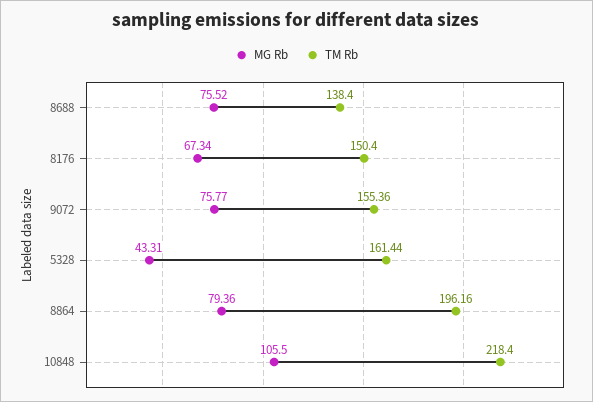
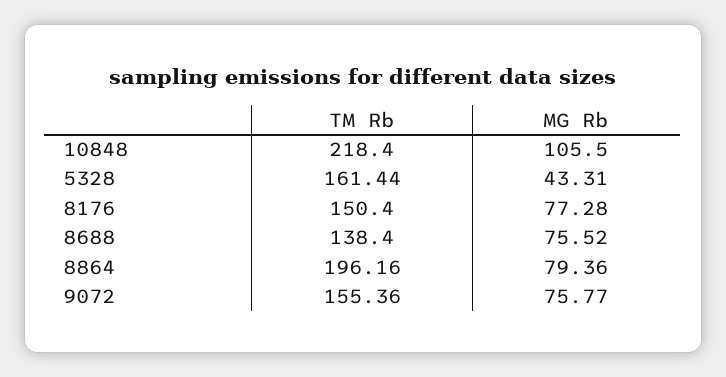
MG Rb, 8176: 67.34 -> 77.28

